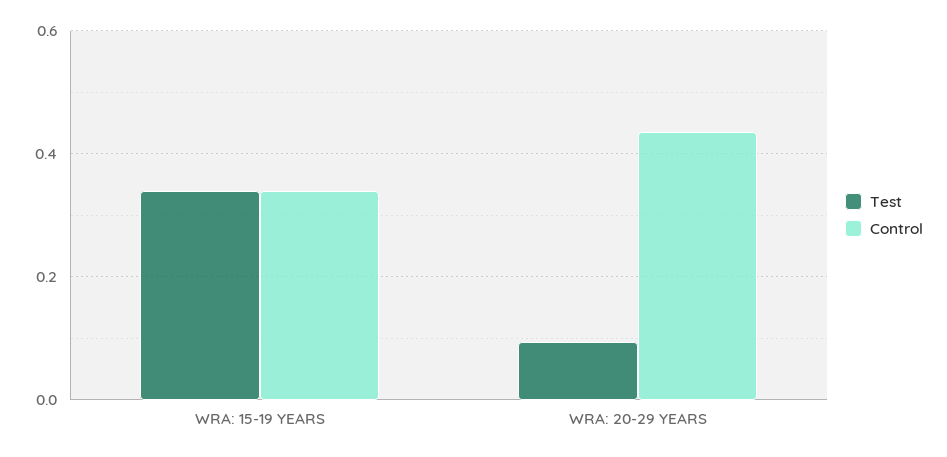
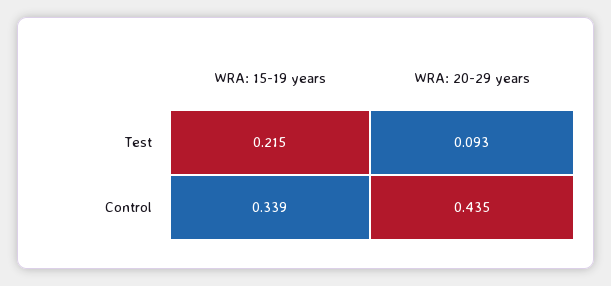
Test, WRA: 15-19 YEARS: 0.34 -> 0.215

